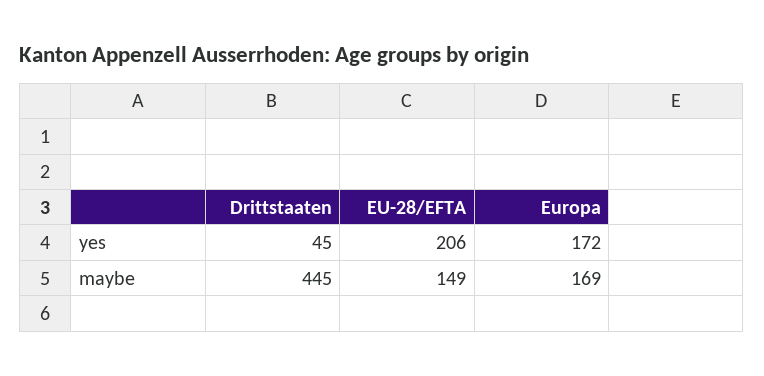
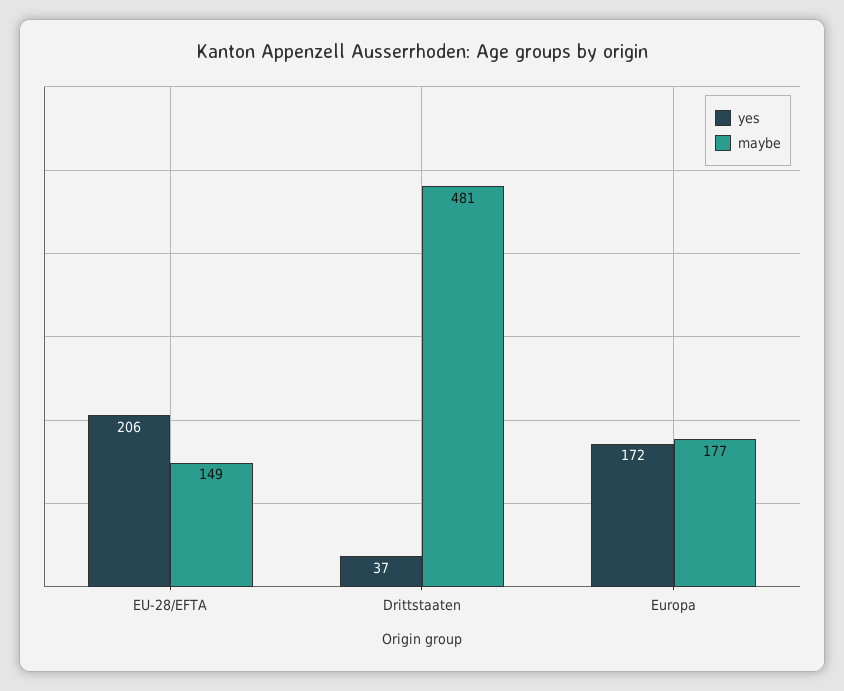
yes, Drittstaaten: 45 -> 37
maybe, Drittstaaten: 445 -> 481
maybe, Europa: 169 -> 177

